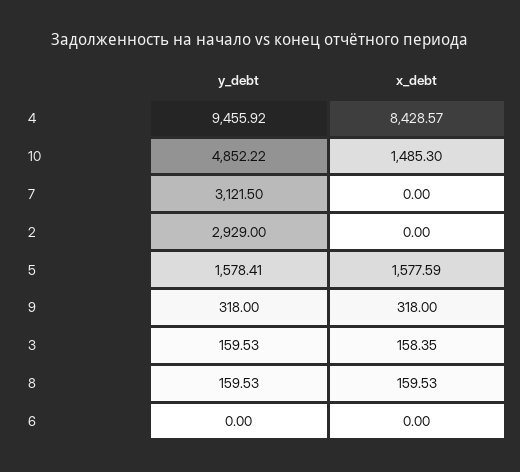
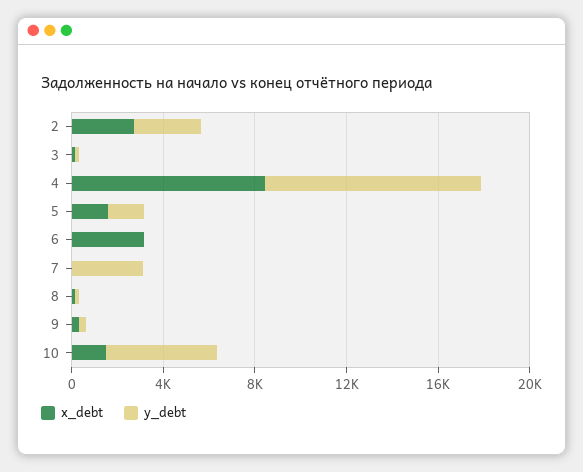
x_debt, 2: 0 -> 3000
x_debt, 6: 0 -> 3000

